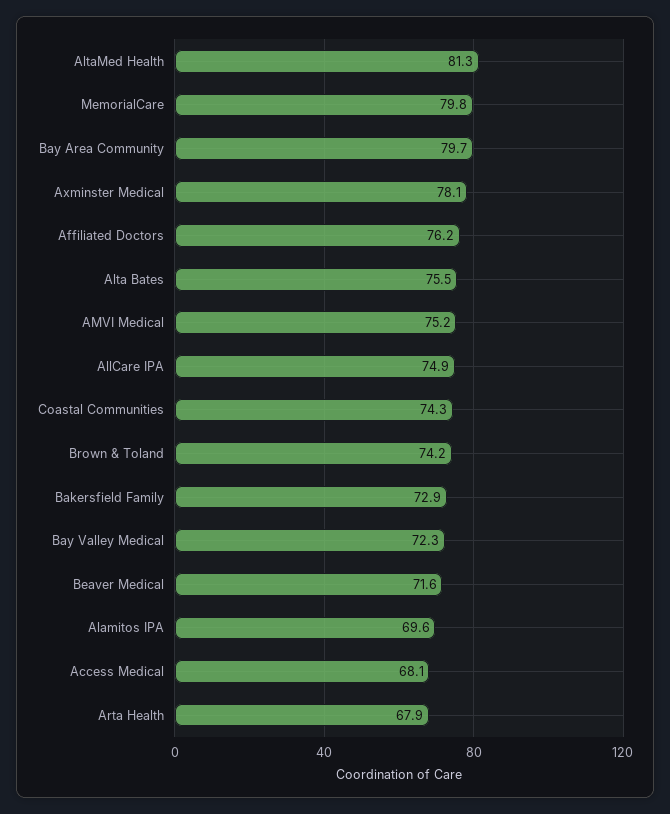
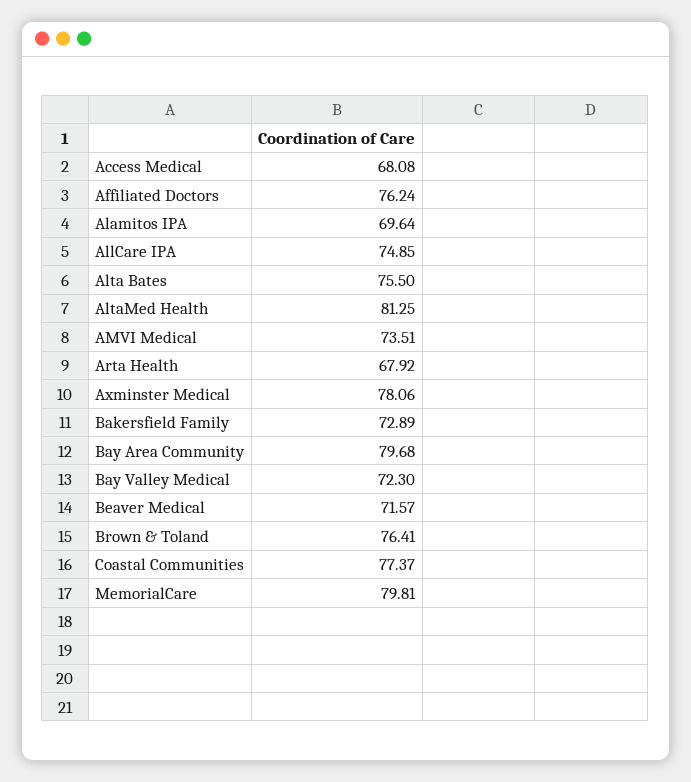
AMVI Medical: 75.2 -> 73.51
Coastal Communities: 74.3 -> 77.37
Brown & Toland: 74.2 -> 76.41

